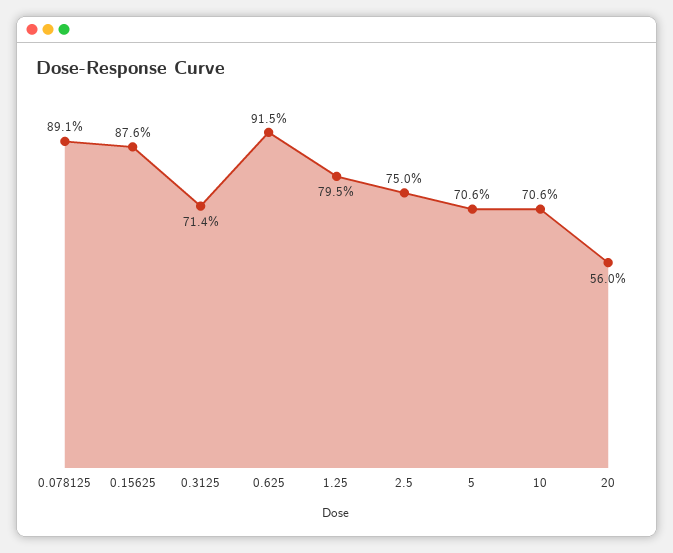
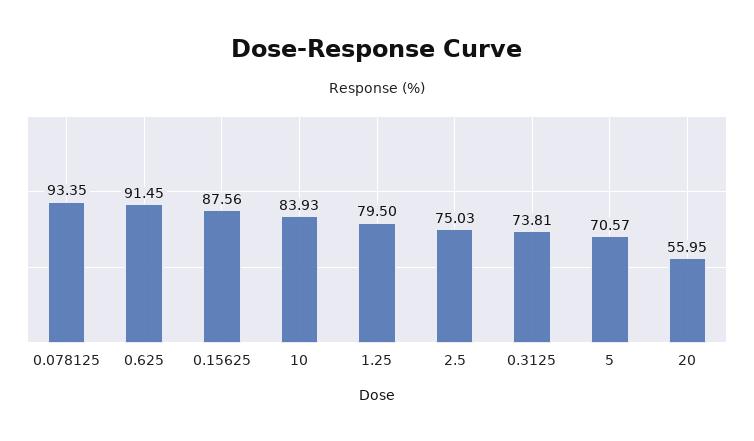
0.078125: 89.1 -> 93.35
0.3125: 71.4 -> 73.81
10: 70.6 -> 83.93

